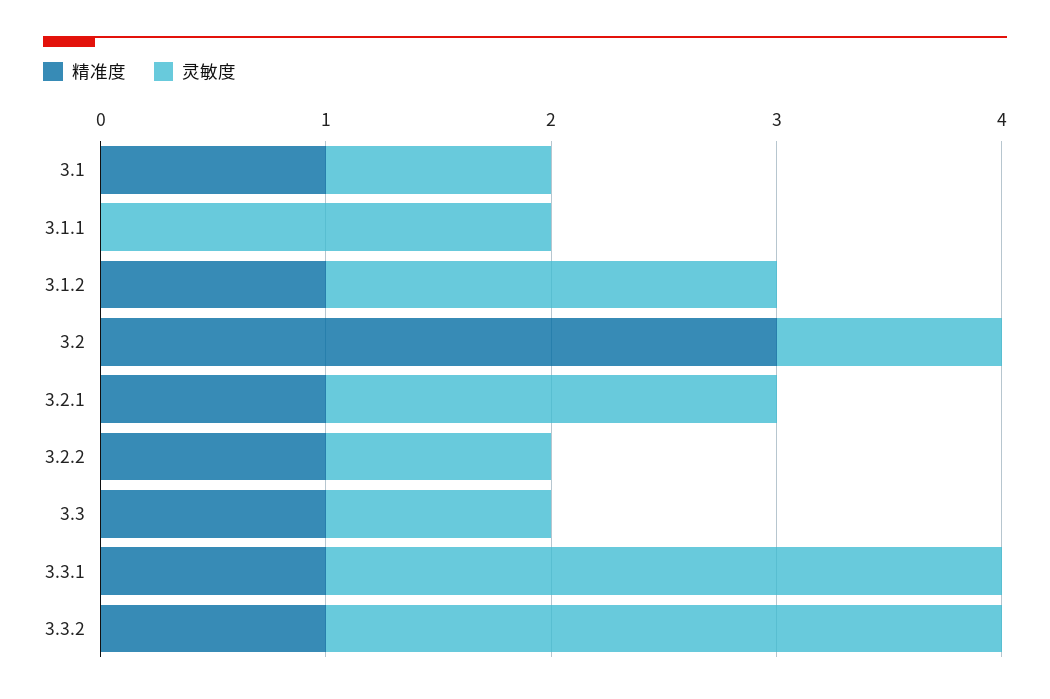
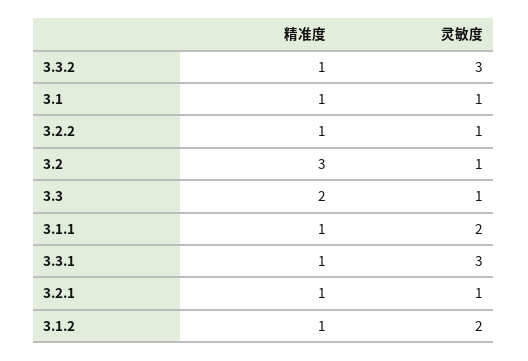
精准度, 3.1.1: 0 -> 1
灵敏度, 3.2.1: 2 -> 1
精准度, 3.3: 1 -> 2

